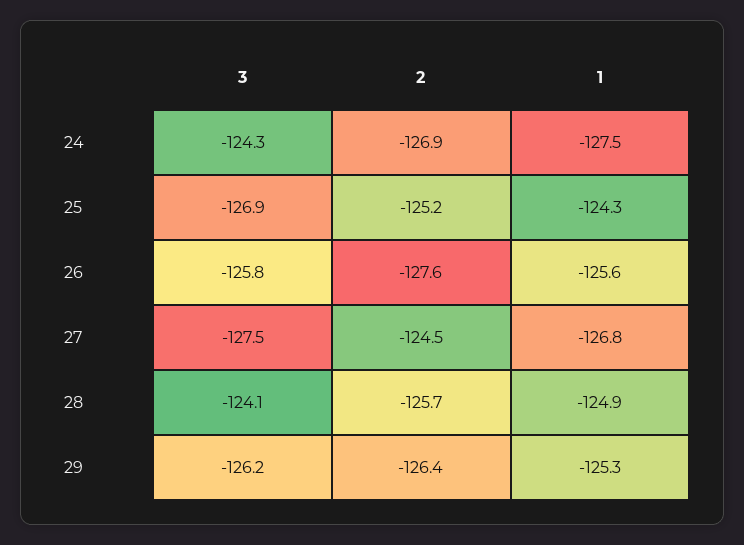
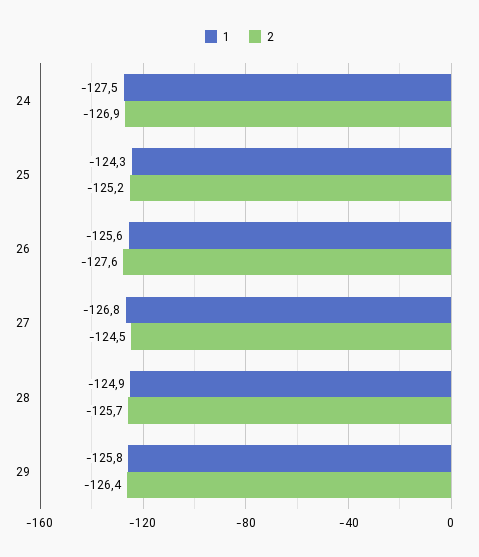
3, 24: -124.3 -> none
3, 25: -126.9 -> none
3, 26: -125.8 -> none
3, 27: -127.5 -> none
3, 28: -124.1 -> none
3, 29: -126.2 -> none
1, 29: -125.3 -> -125.8

